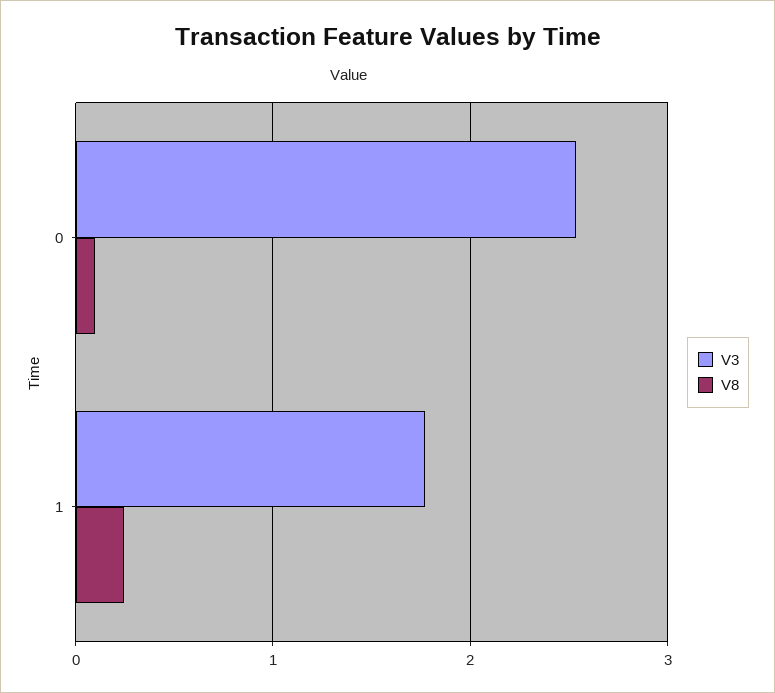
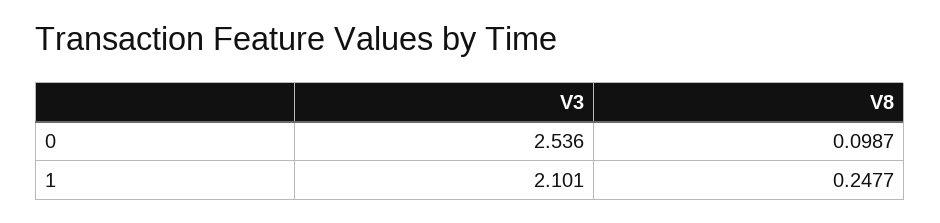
V3, 1: 1.8 -> 2.101

